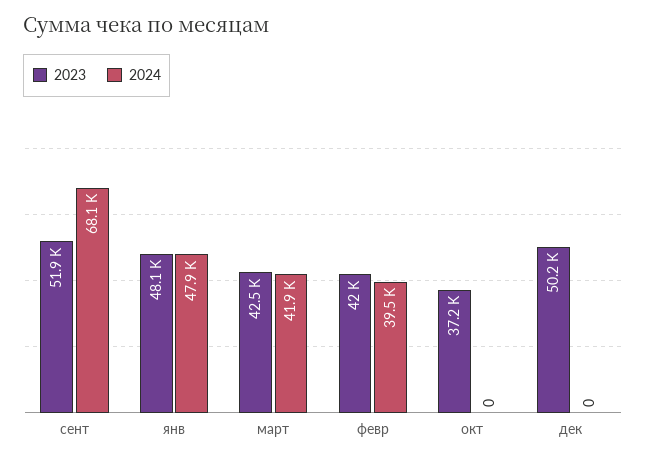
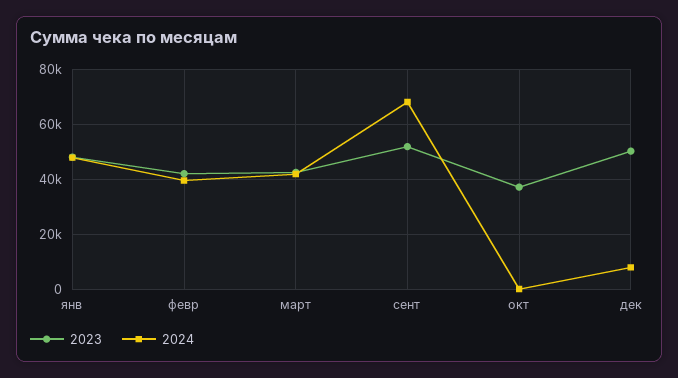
2024, дек: 0 -> 7500

